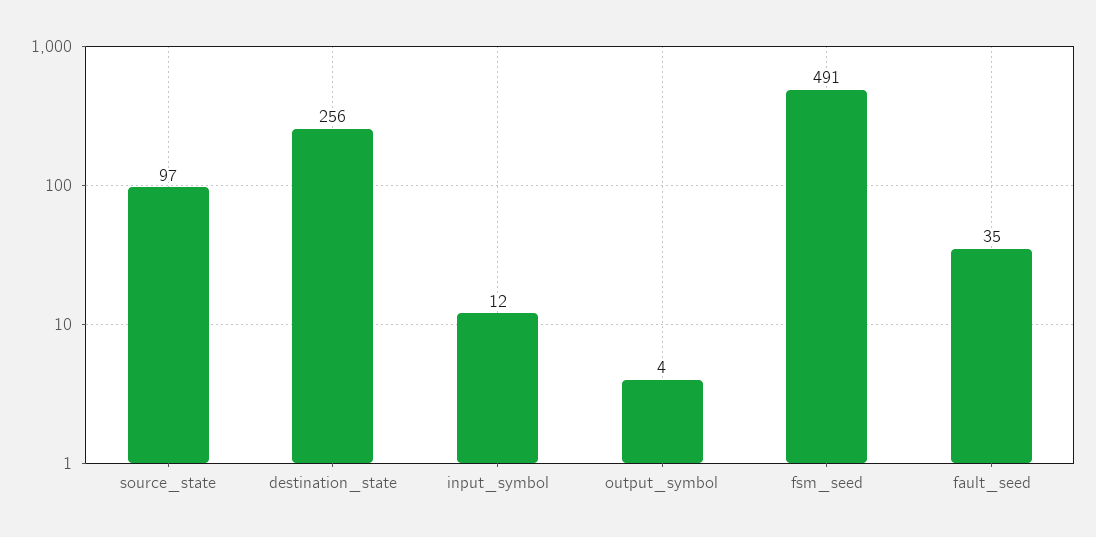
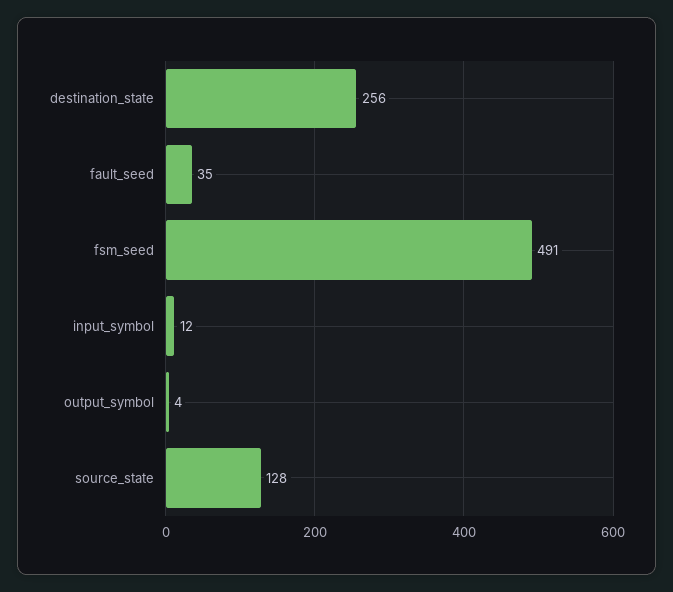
source_state: 97 -> 128

